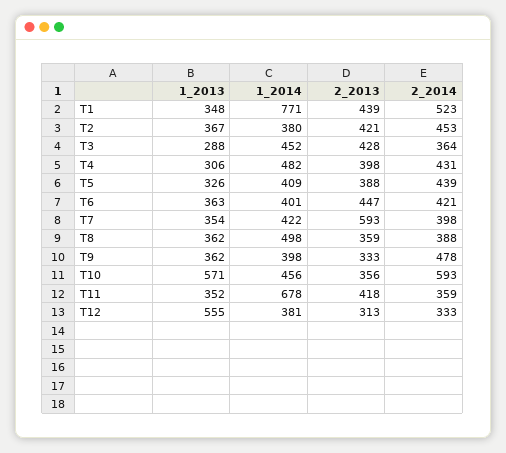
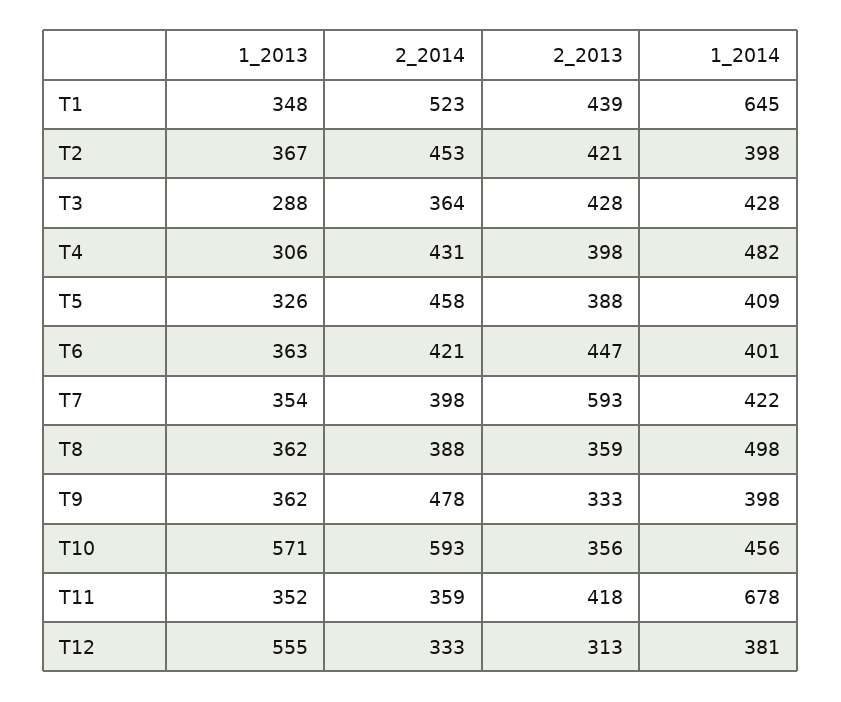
1_2014, T1: 771 -> 645
1_2014, T2: 380 -> 398
1_2014, T3: 452 -> 428
2_2014, T5: 439 -> 458

